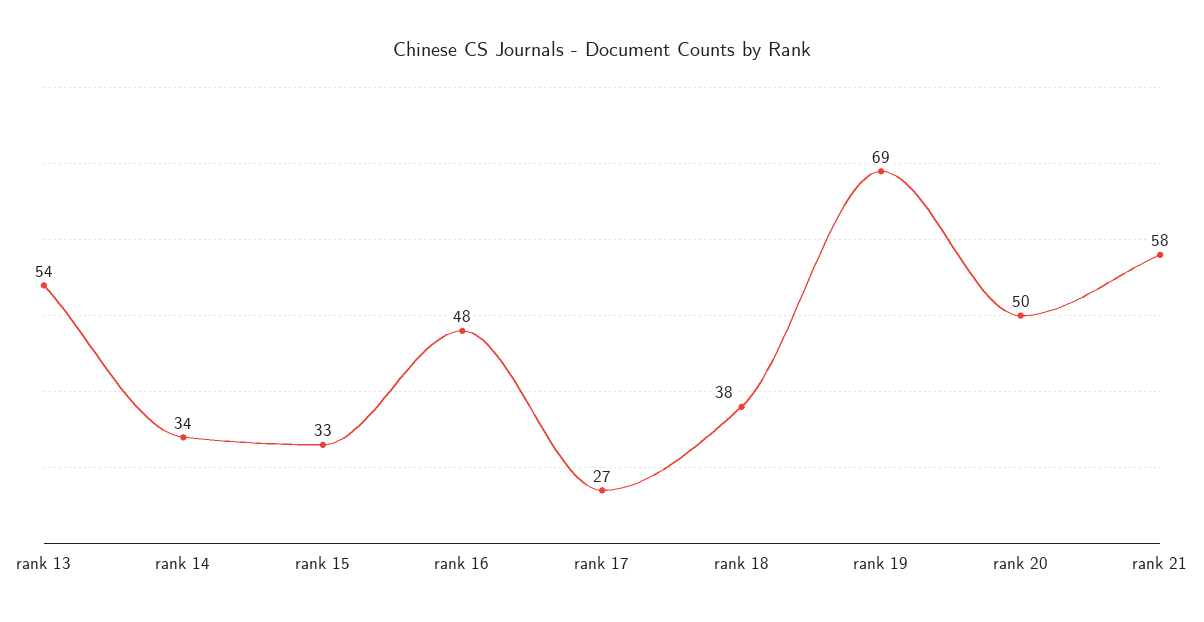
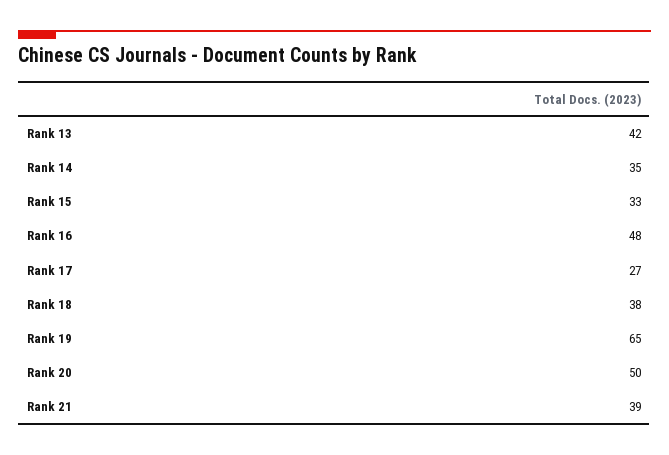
rank 13: 54 -> 42
rank 14: 34 -> 35
rank 19: 69 -> 65
rank 21: 58 -> 39

